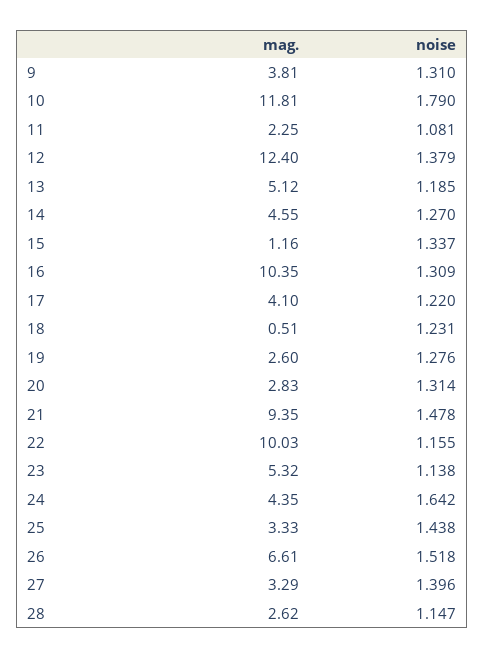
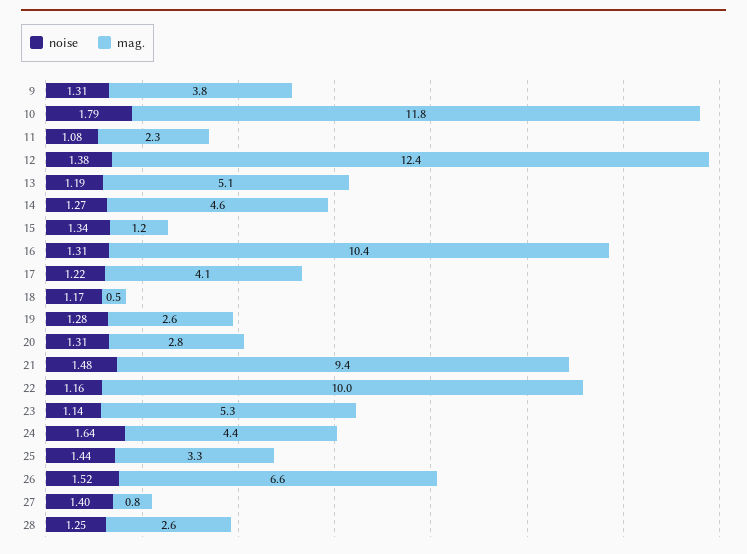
noise, 18: 1.231 -> 1.17
mag., 27: 3.29 -> 0.8
noise, 28: 1.147 -> 1.25

